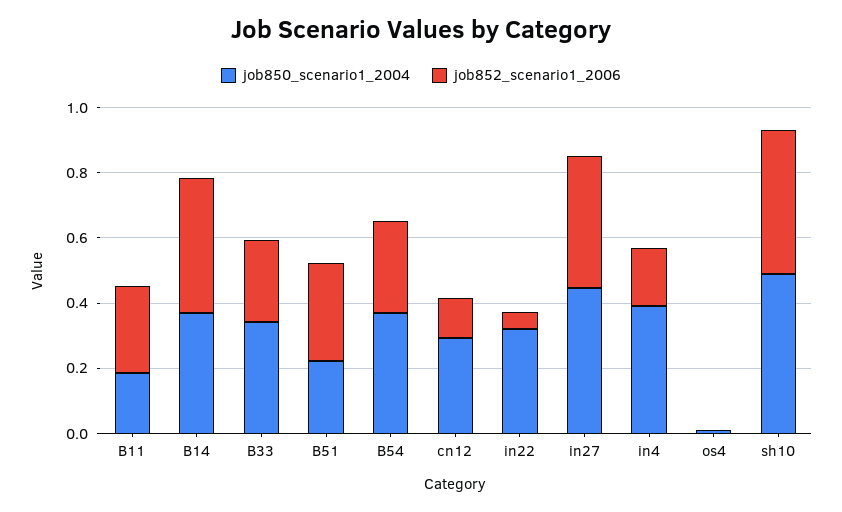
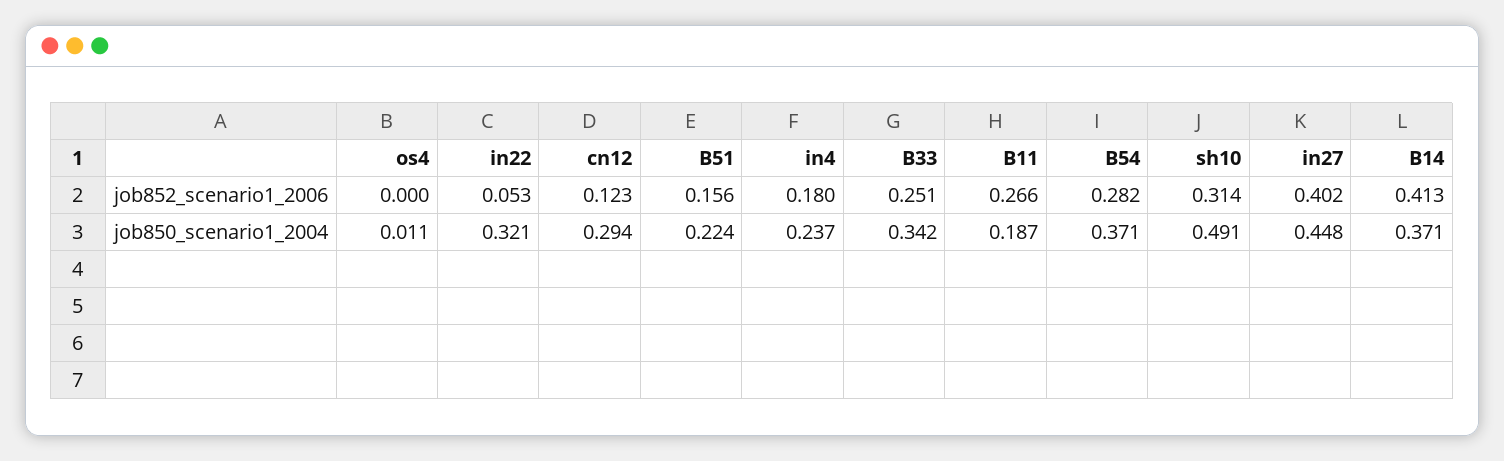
job852_scenario1_2006, B51: 0.3 -> 0.156
job850_scenario1_2004, in4: 0.4 -> 0.237
job852_scenario1_2006, sh10: 0.45 -> 0.314

